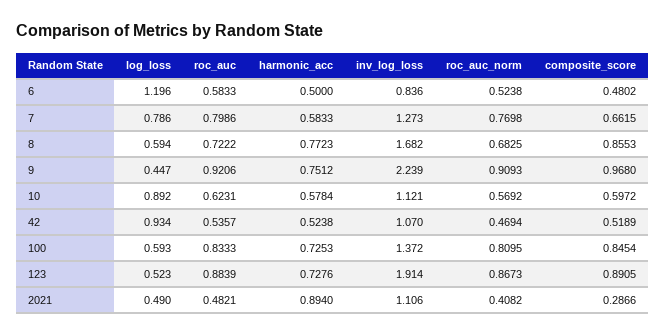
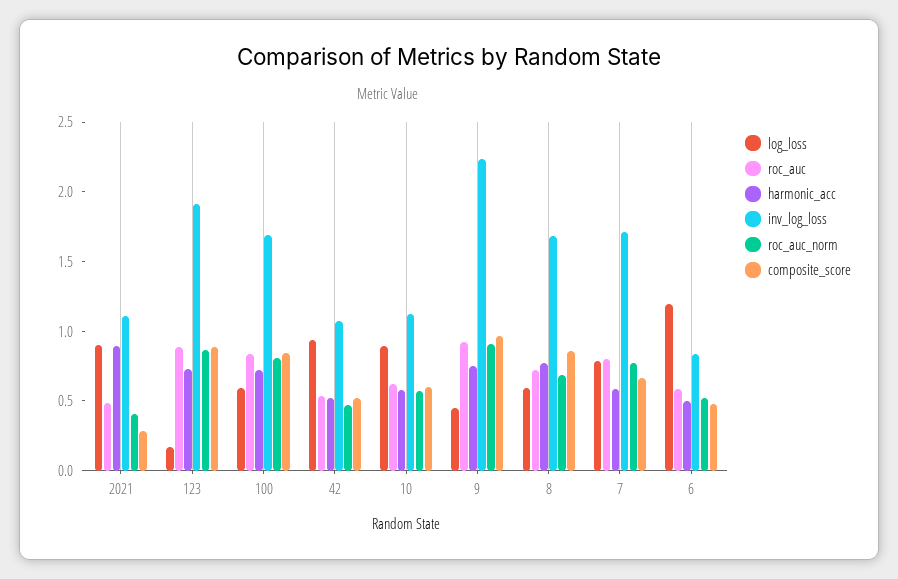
inv_log_loss, 7: 1.273 -> 1.7
inv_log_loss, 100: 1.372 -> 1.7
log_loss, 123: 0.523 -> 0.2
log_loss, 2021: 0.49 -> 0.9

